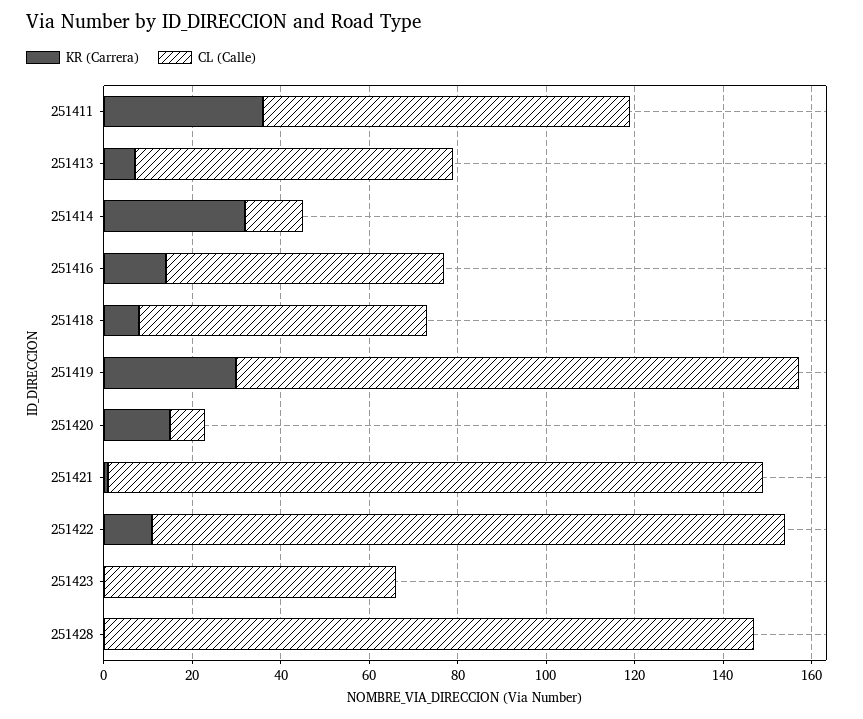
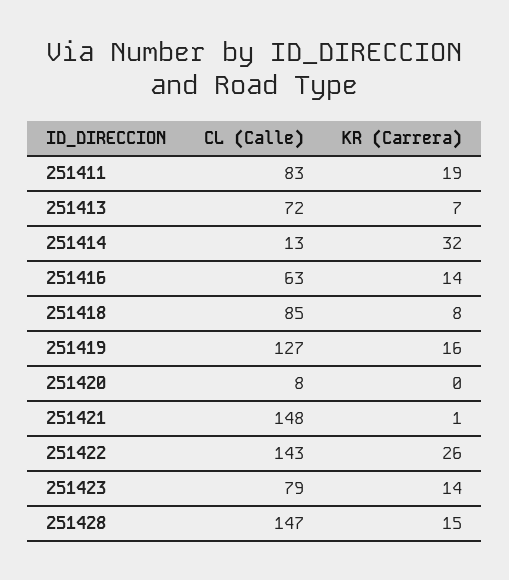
KR (Carrera), 251411: 35 -> 19
CL (Calle), 251418: 65 -> 85
KR (Carrera), 251419: 30 -> 16
KR (Carrera), 251420: 15 -> 0
KR (Carrera), 251422: 10 -> 26
KR (Carrera), 251423: 0 -> 14
CL (Calle), 251423: 65 -> 79
KR (Carrera), 251428: 0 -> 15

